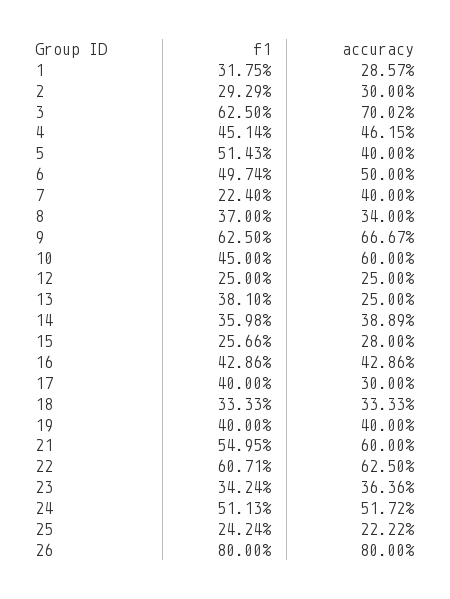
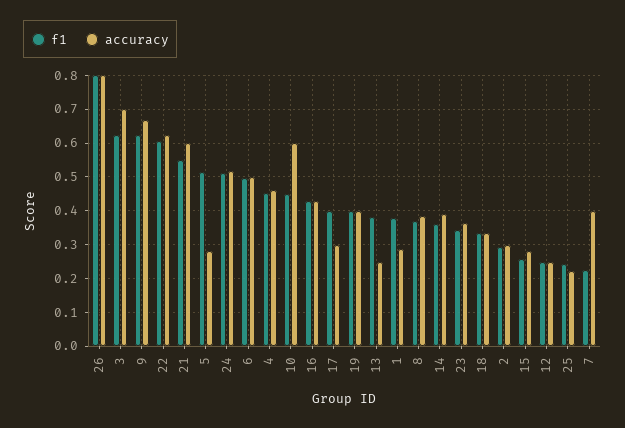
f1, 1: 0.3175 -> 0.38
accuracy, 5: 0.4 -> 0.28
accuracy, 8: 0.34 -> 0.38

